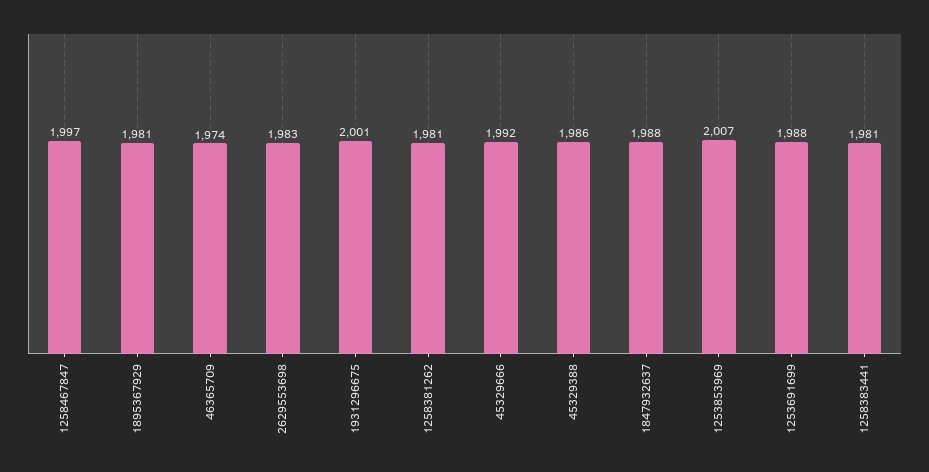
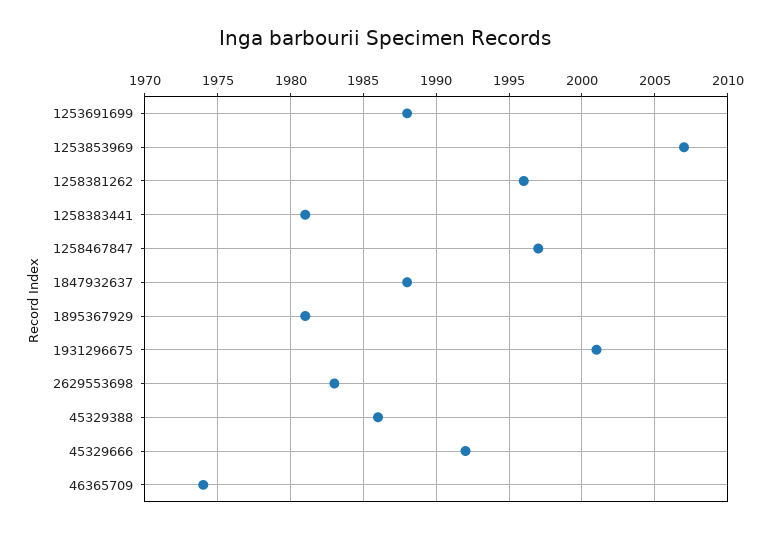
1258381262: 1981 -> 1996

